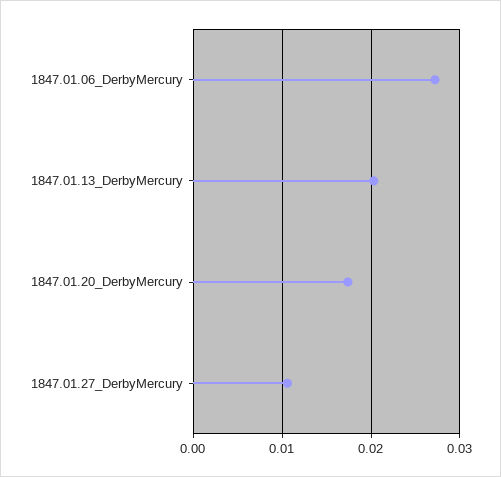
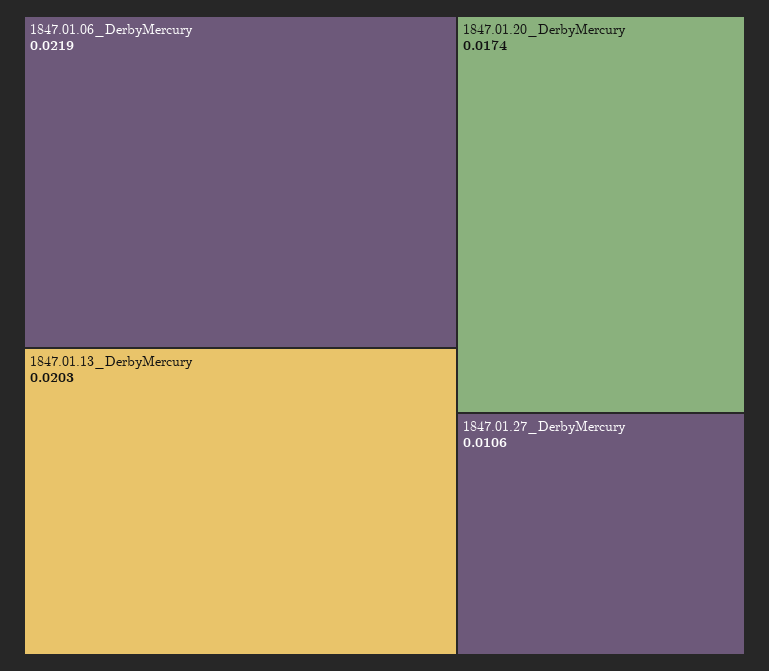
1847.01.06_DerbyMercury: 0.027 -> 0.0219

